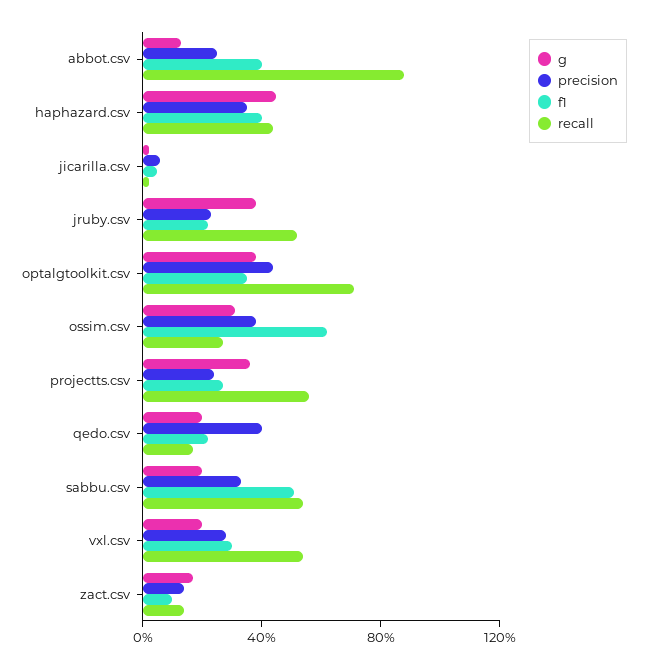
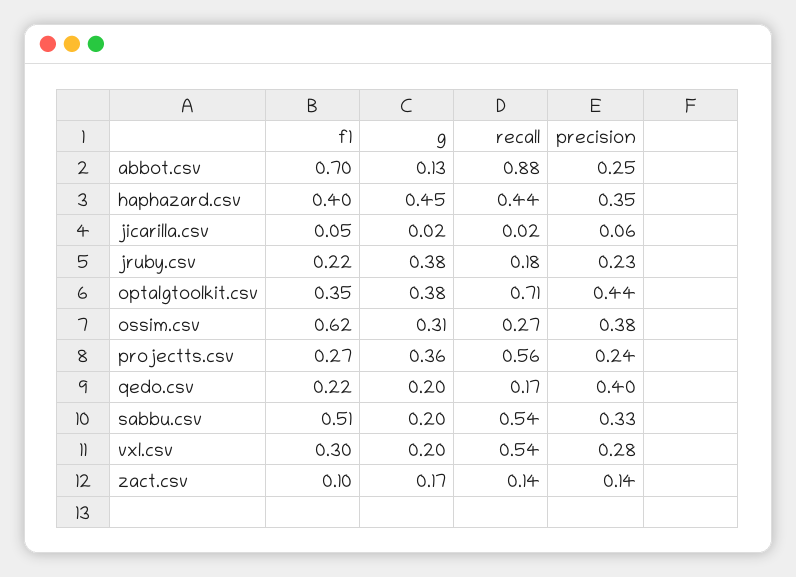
f1, abbot.csv: 0.4 -> 0.7
recall, jruby.csv: 0.5 -> 0.18

